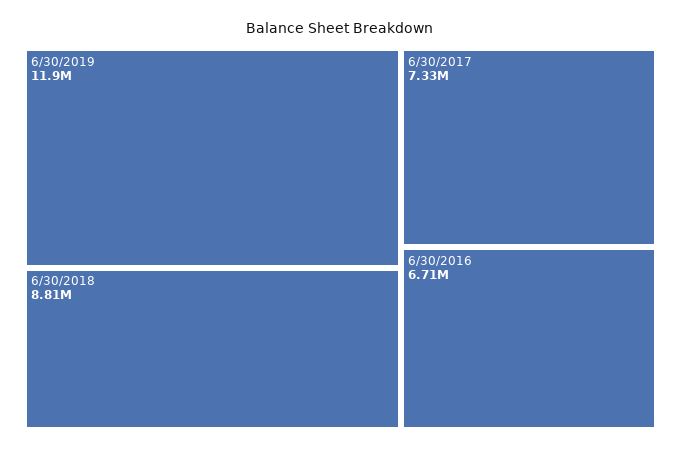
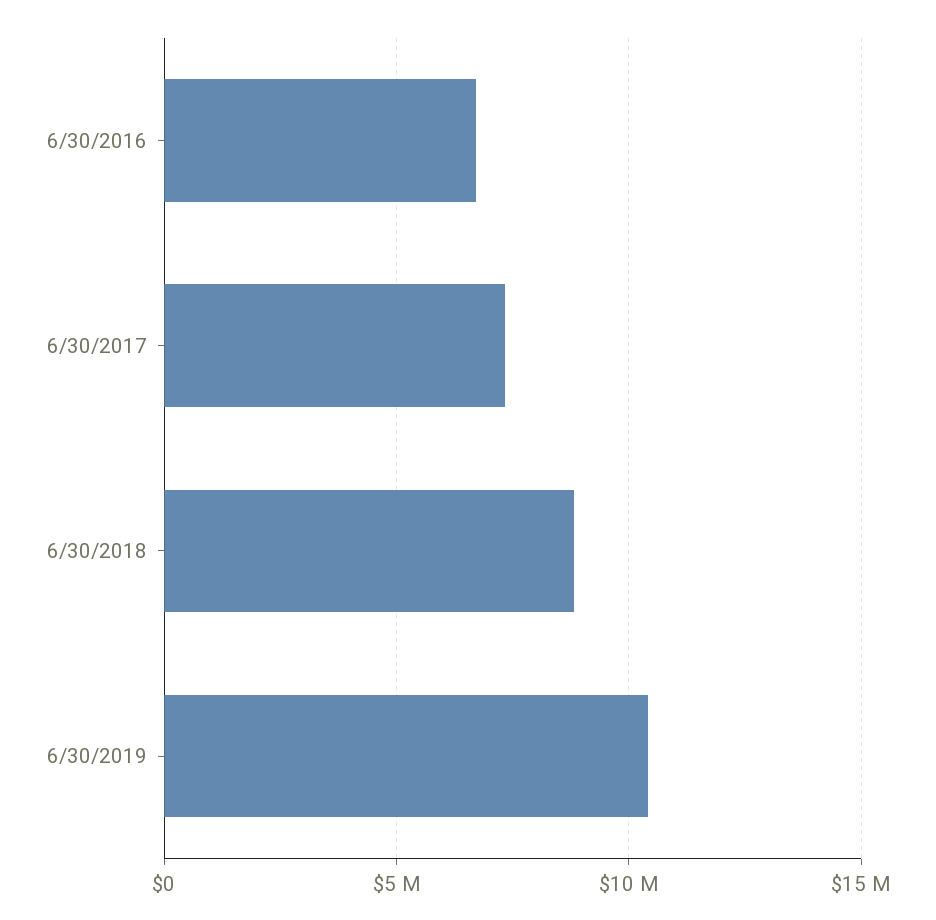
6/30/2019: 11900000 -> 10500000

